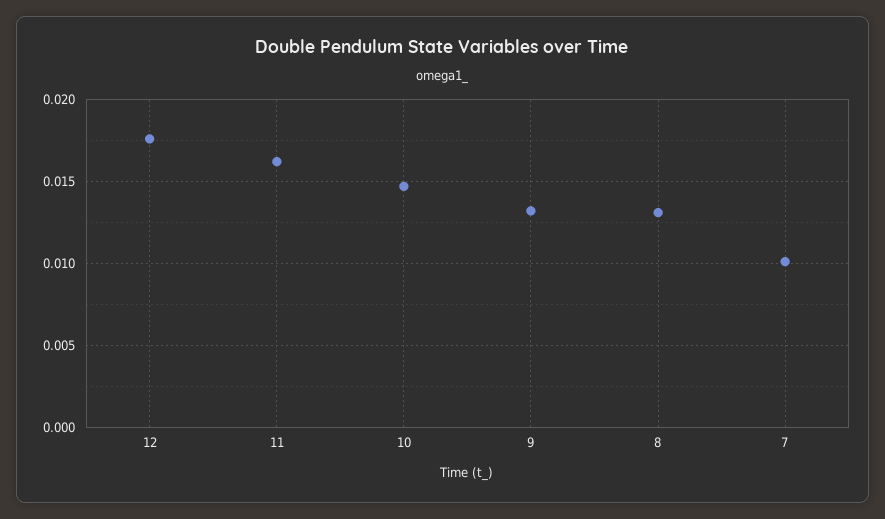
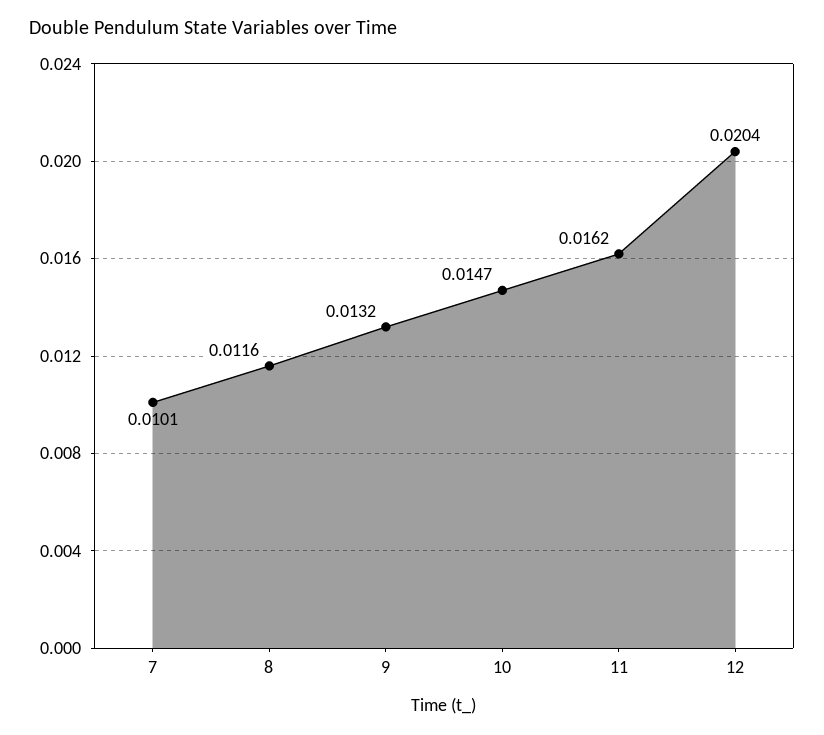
12: 0.0175 -> 0.0204
8: 0.013 -> 0.0116

